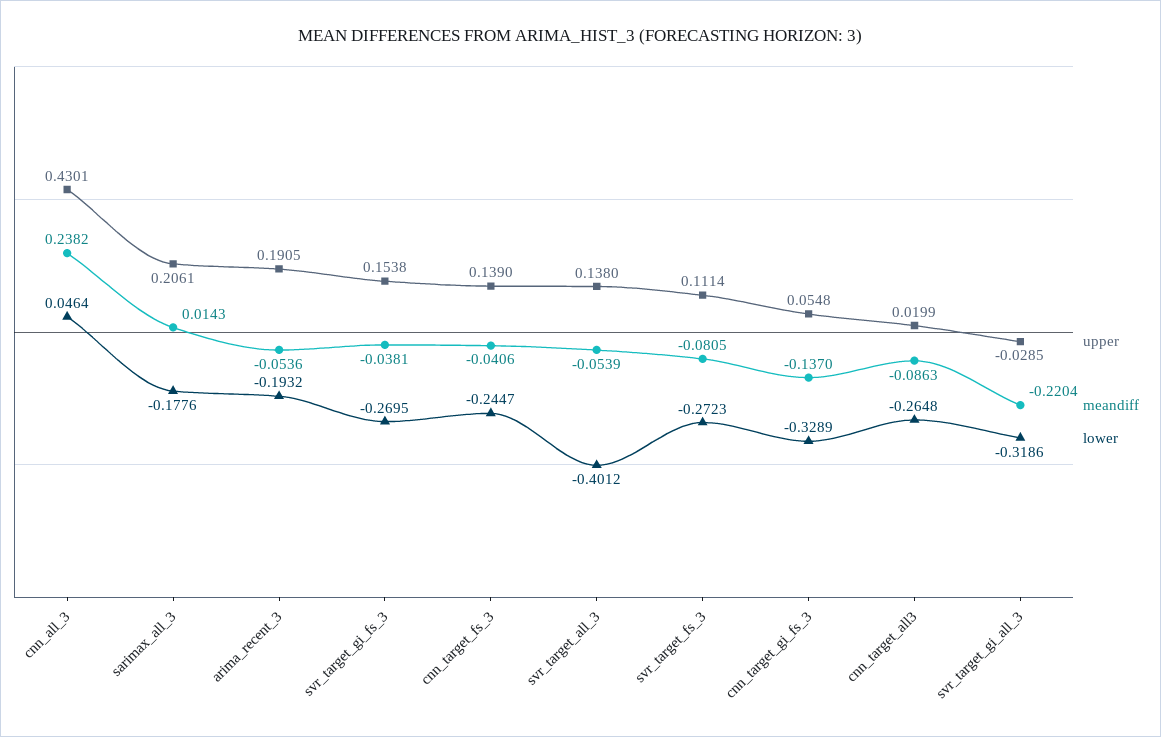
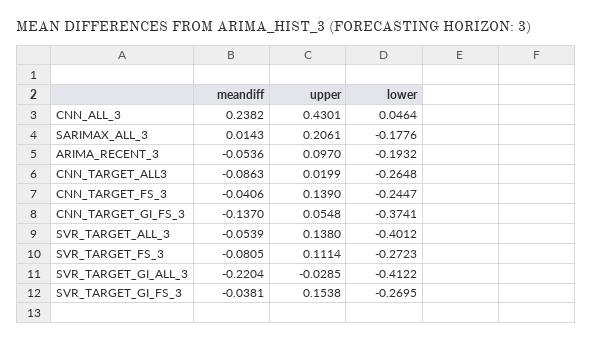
upper, arima_recent_3: 0.1905 -> 0.097
lower, cnn_target_gi_fs_3: -0.3289 -> -0.3741
lower, svr_target_gi_all_3: -0.3186 -> -0.4122

